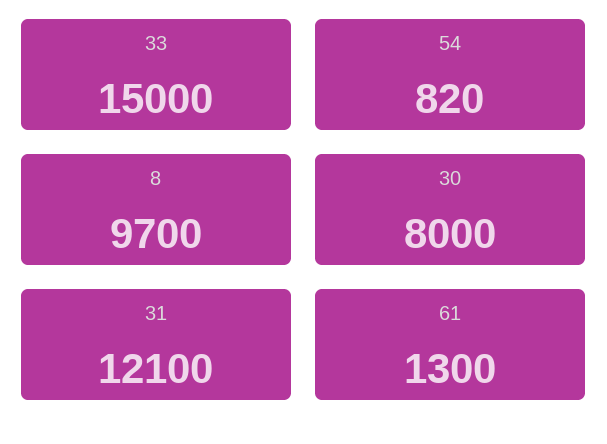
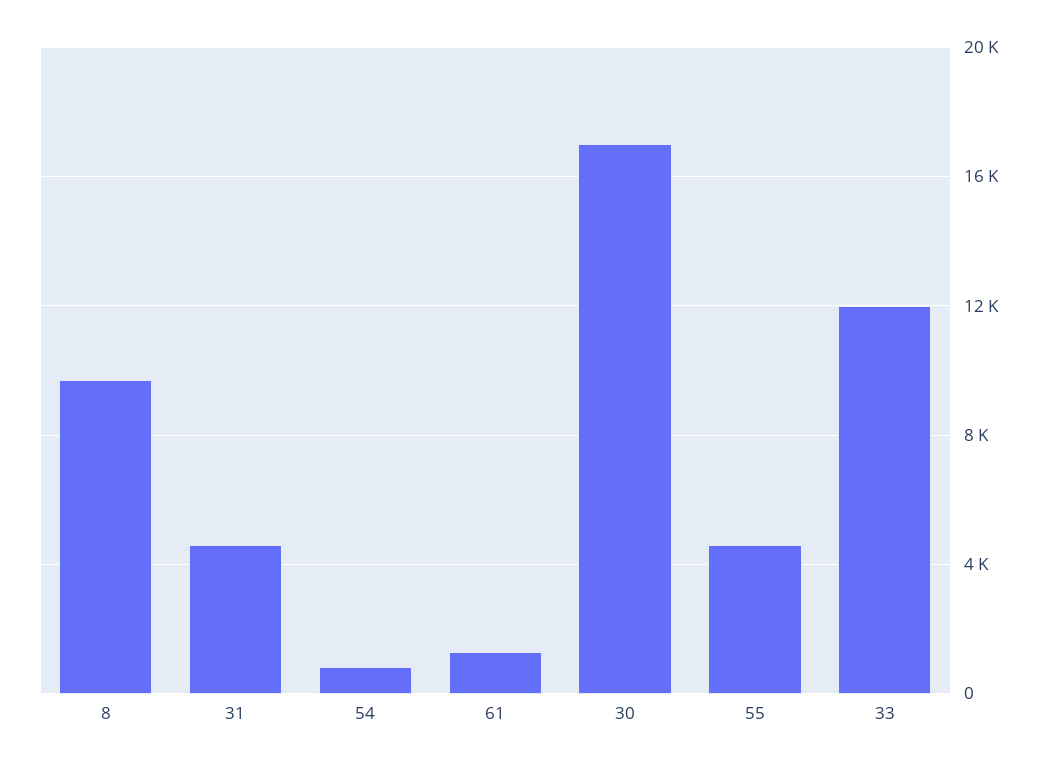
33: 15000 -> 12000
30: 8000 -> 17000
31: 12100 -> 4500
55: none -> 4500

